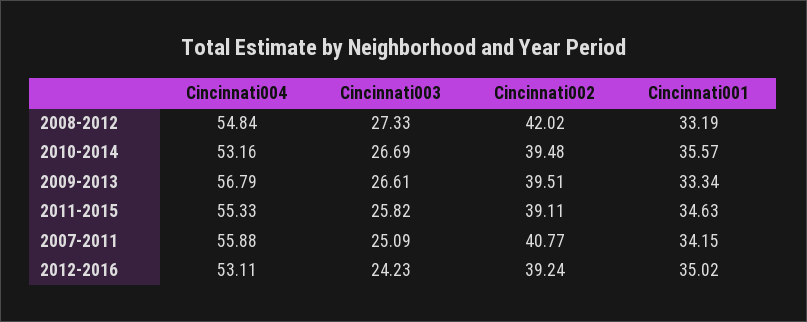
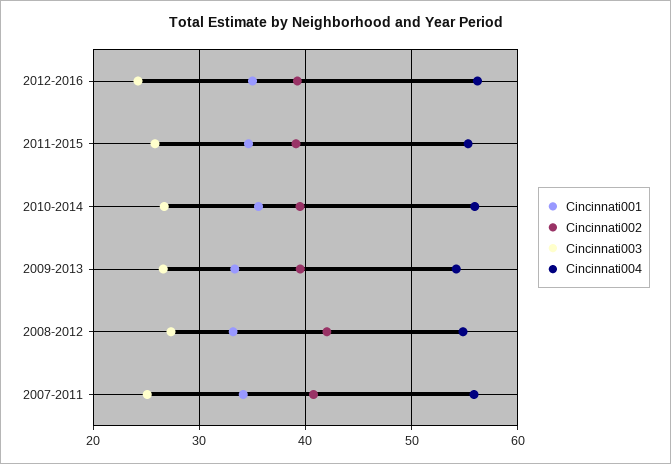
Cincinnati004, 2010-2014: 53.16 -> 56
Cincinnati004, 2009-2013: 56.79 -> 54
Cincinnati004, 2012-2016: 53.11 -> 56

